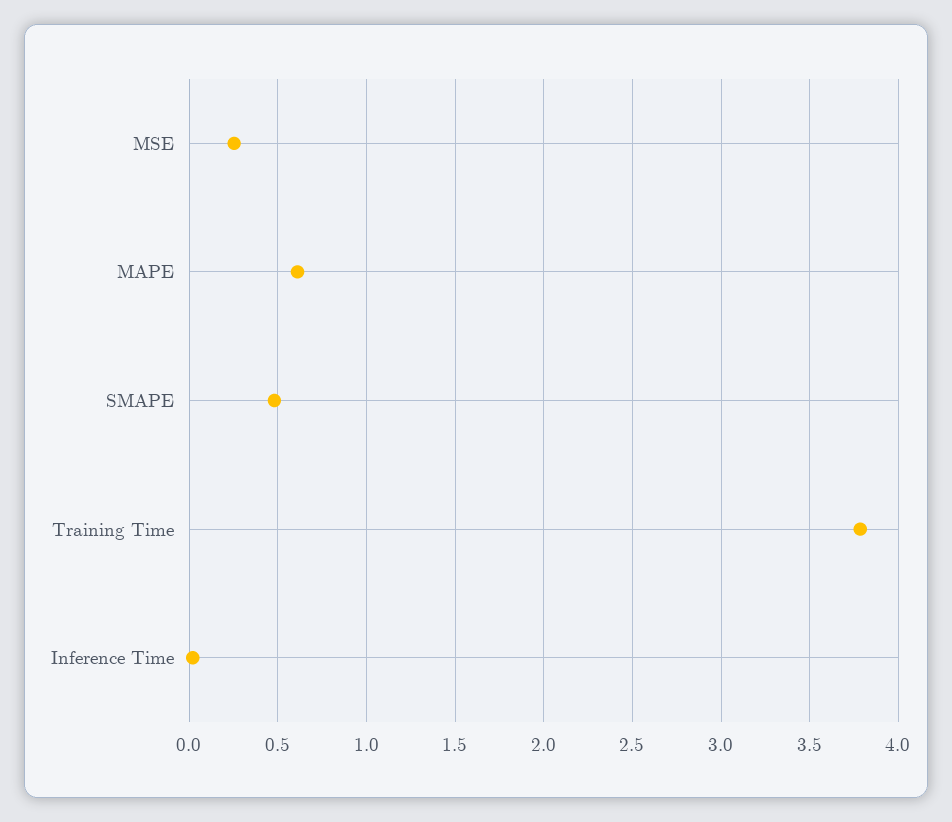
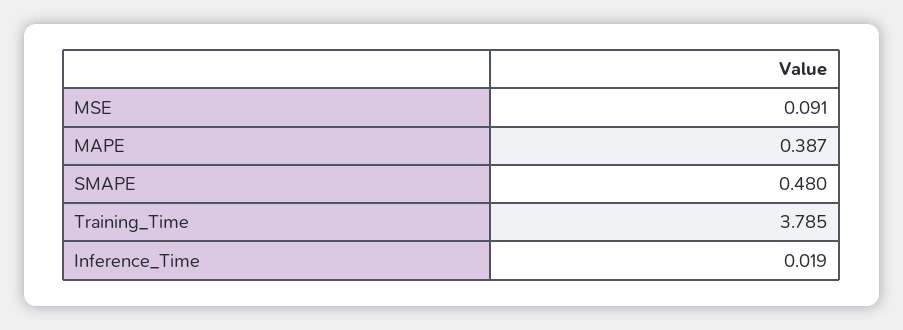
MSE: 0.25 -> 0.091
MAPE: 0.6 -> 0.387

